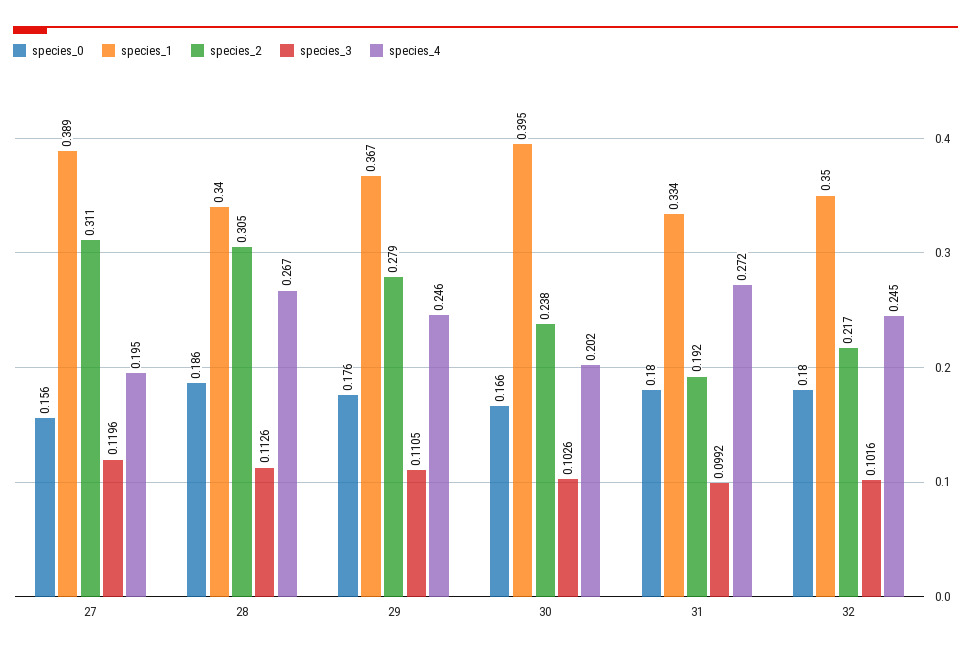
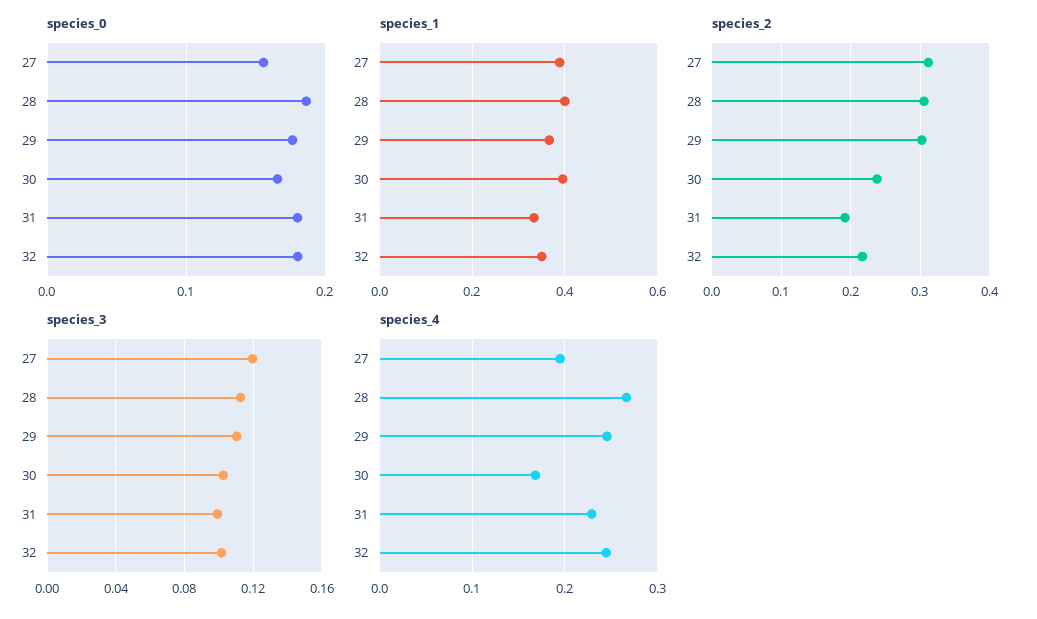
species_1, 28: 0.34 -> 0.4
species_2, 29: 0.279 -> 0.3
species_4, 30: 0.202 -> 0.17
species_4, 31: 0.272 -> 0.23

